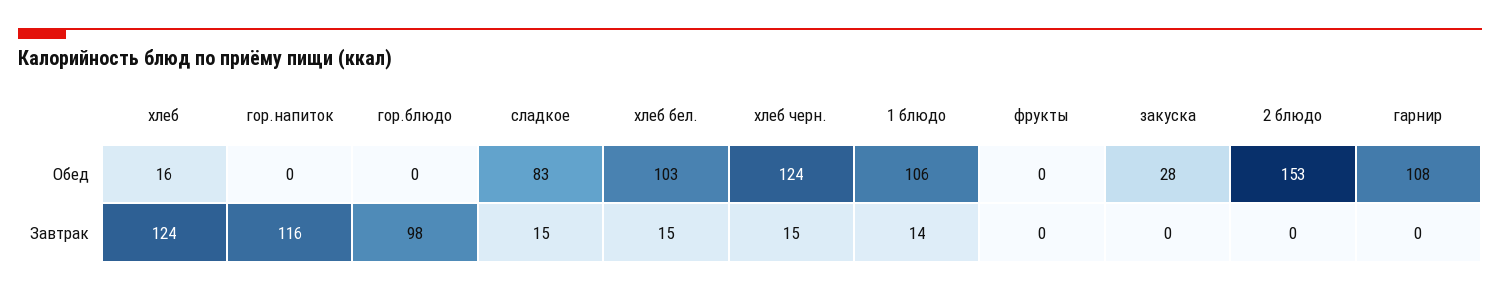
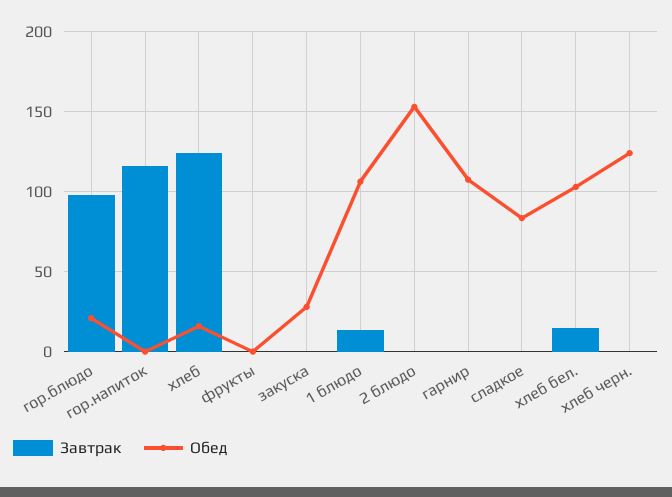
Обед, гор.блюдо: 0 -> 20
Завтрак, сладкое: 15 -> 0
Завтрак, хлеб черн.: 15 -> 0

